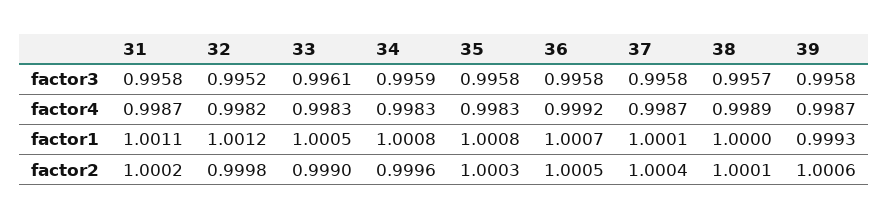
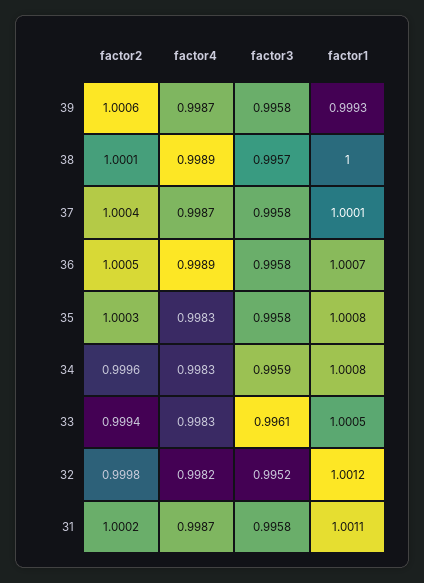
36, factor4: 0.9992 -> 0.9989
33, factor2: 0.999 -> 0.9994

